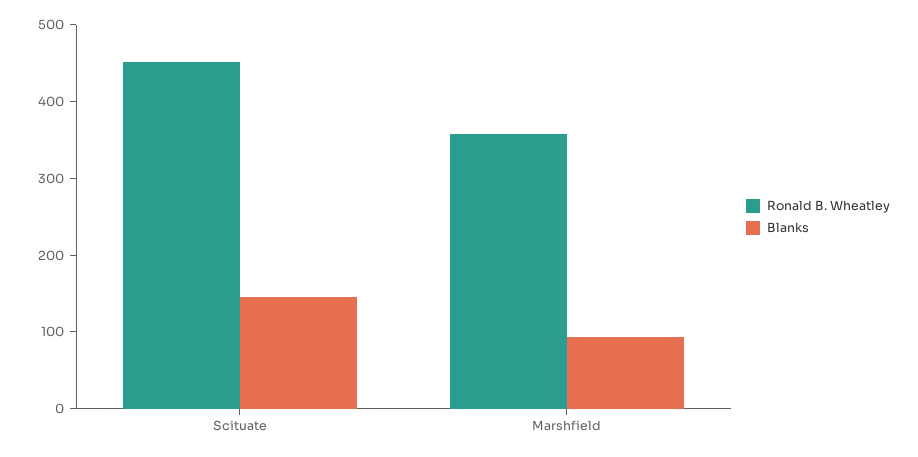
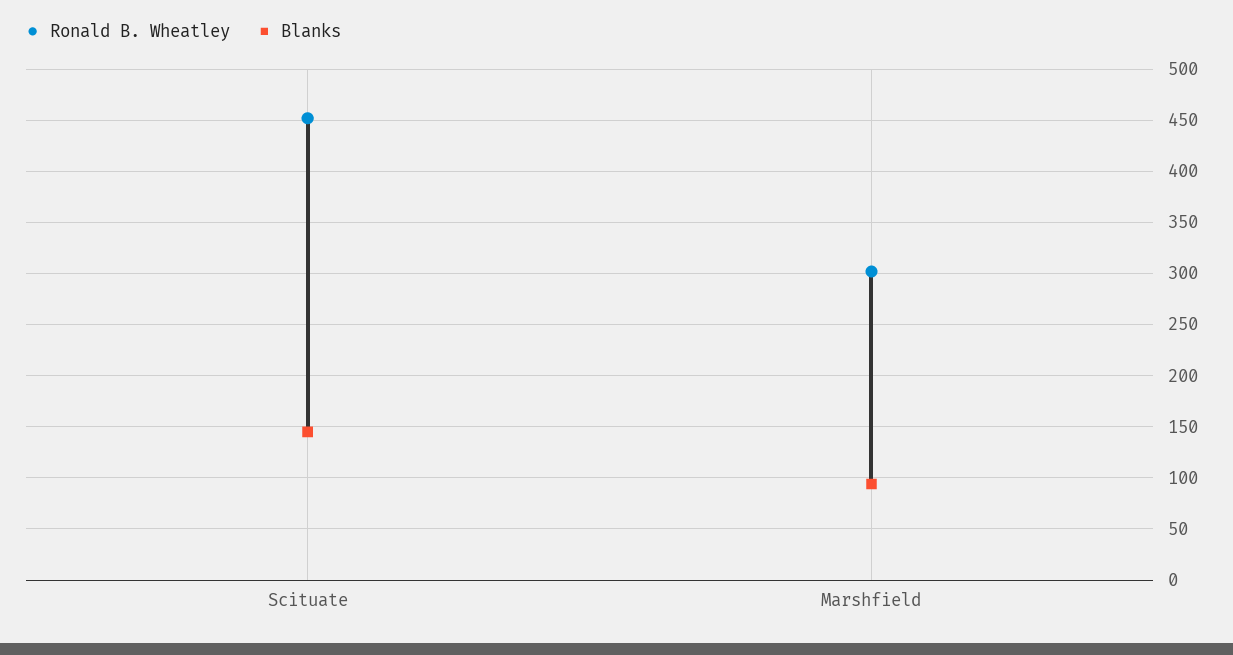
Ronald B. Wheatley, Marshfield: 360 -> 300

